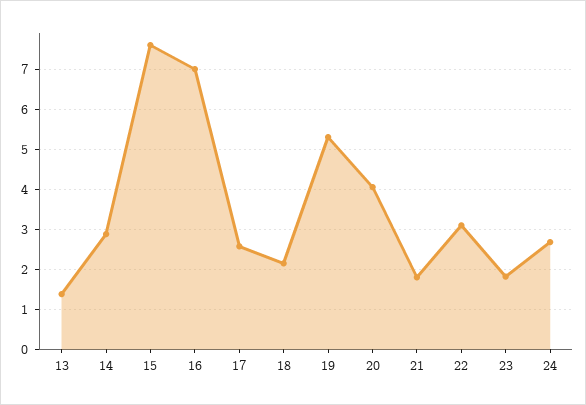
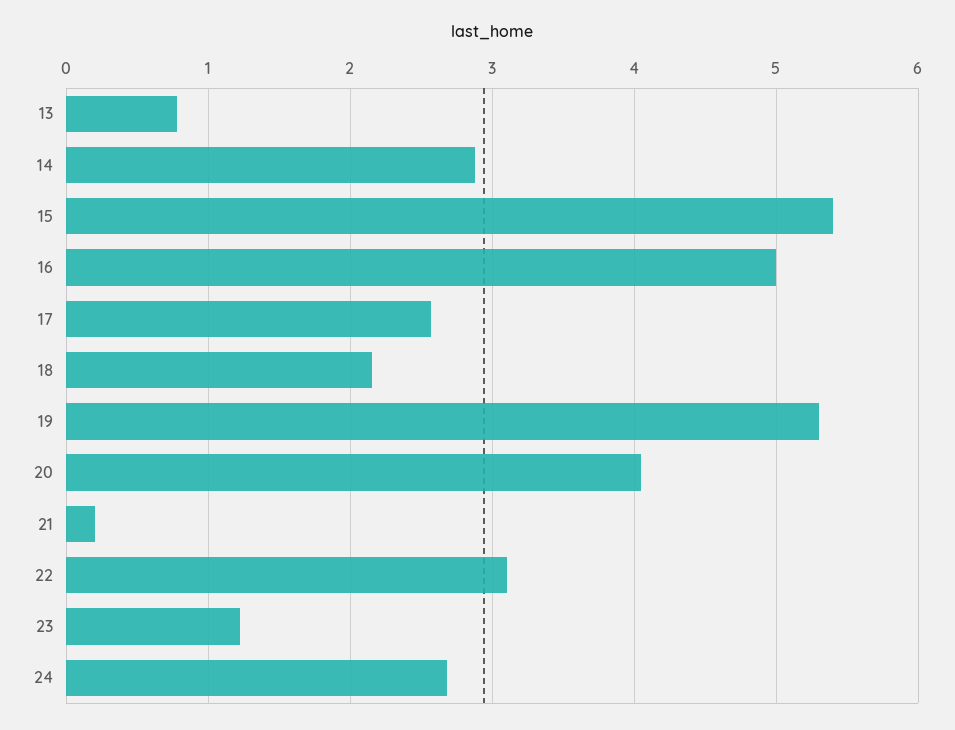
13: 1.4 -> 0.8
15: 7.6 -> 5.4
16: 7 -> 5
21: 1.8 -> 0.2
23: 1.8 -> 1.2

